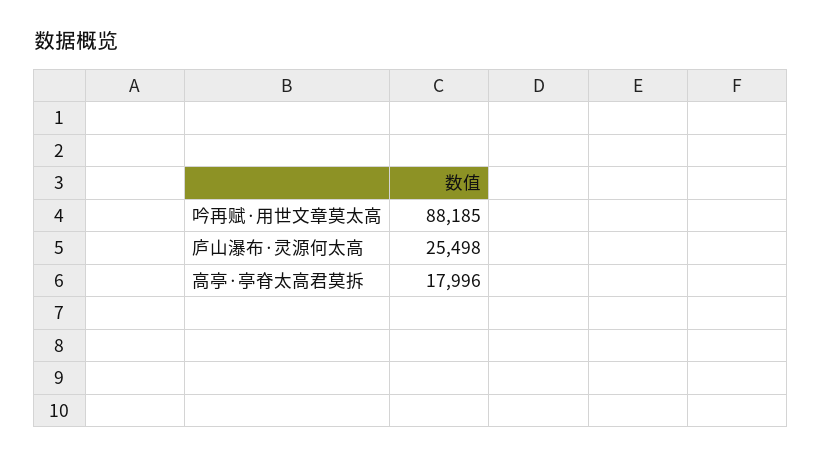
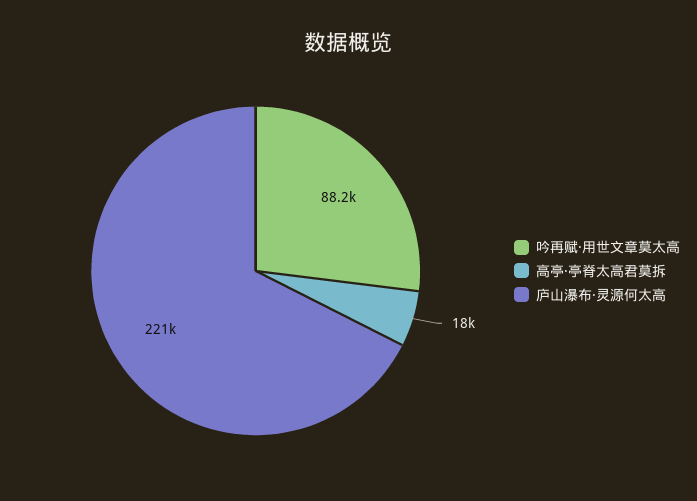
庐山瀑布·灵源何太高: 25498 -> 221000

